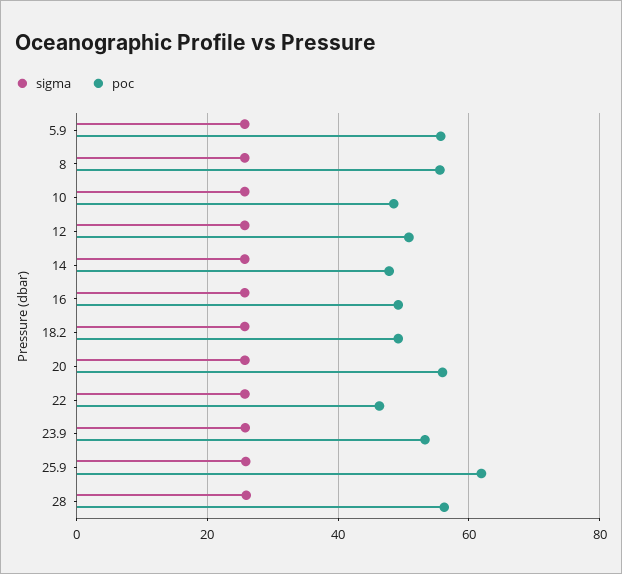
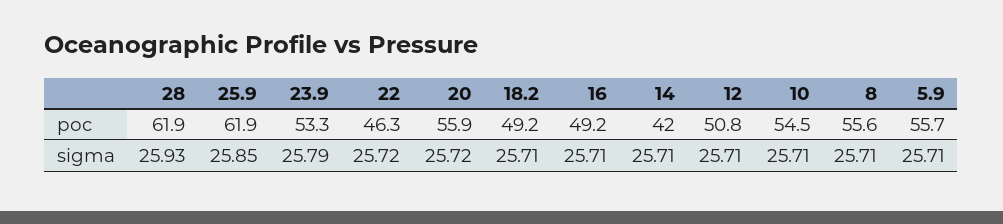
poc, 10: 48 -> 54.5
poc, 14: 48 -> 42
poc, 28: 56 -> 61.9

